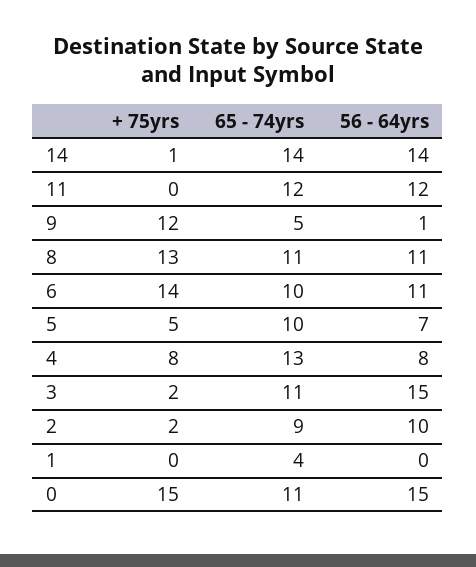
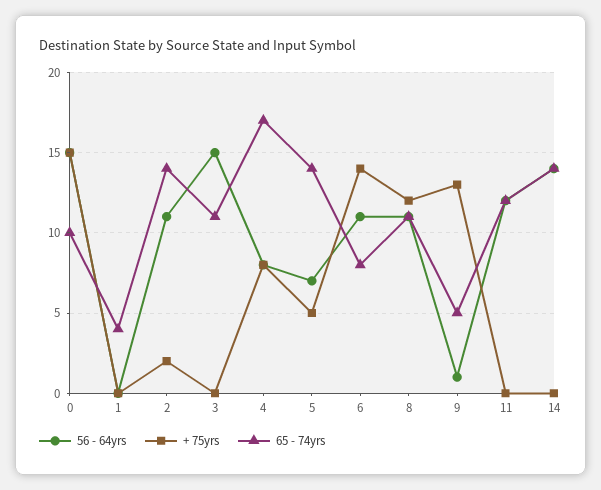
+ 75yrs, 14: 1 -> 0
+ 75yrs, 9: 12 -> 13
+ 75yrs, 8: 13 -> 12
65 - 74yrs, 6: 10 -> 8
65 - 74yrs, 5: 10 -> 14
65 - 74yrs, 4: 13 -> 17
+ 75yrs, 3: 2 -> 0
65 - 74yrs, 2: 9 -> 14
56 - 64yrs, 2: 10 -> 11
65 - 74yrs, 0: 11 -> 10

